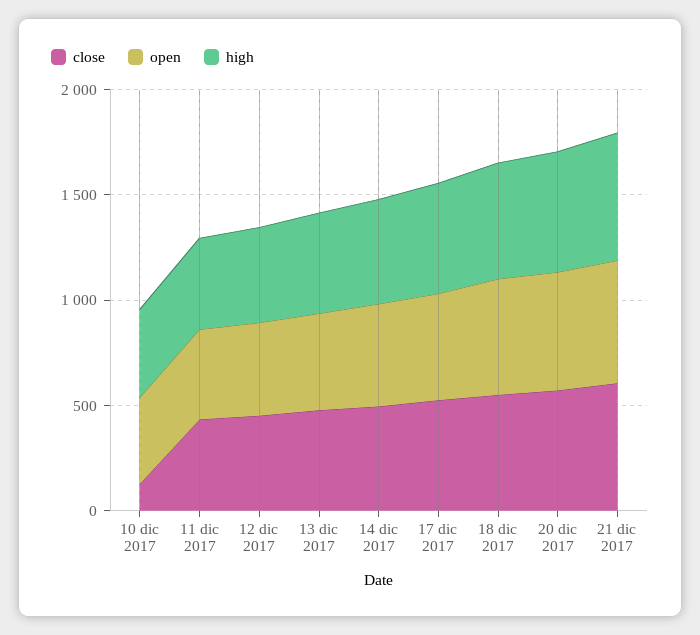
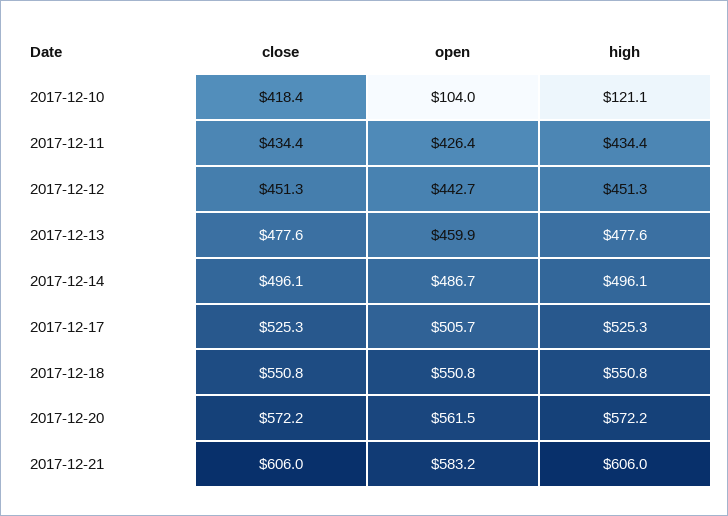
close, 10 dic 2017: 100 -> 418.4
open, 10 dic 2017: 400 -> 104
high, 10 dic 2017: 400 -> 121.1

